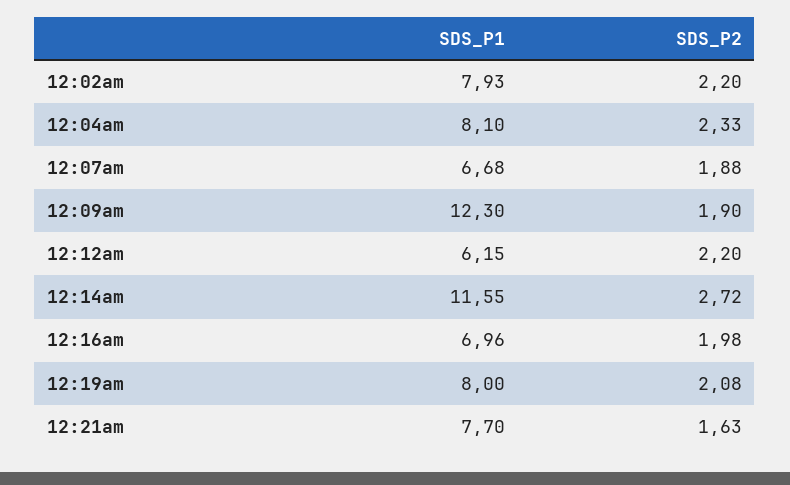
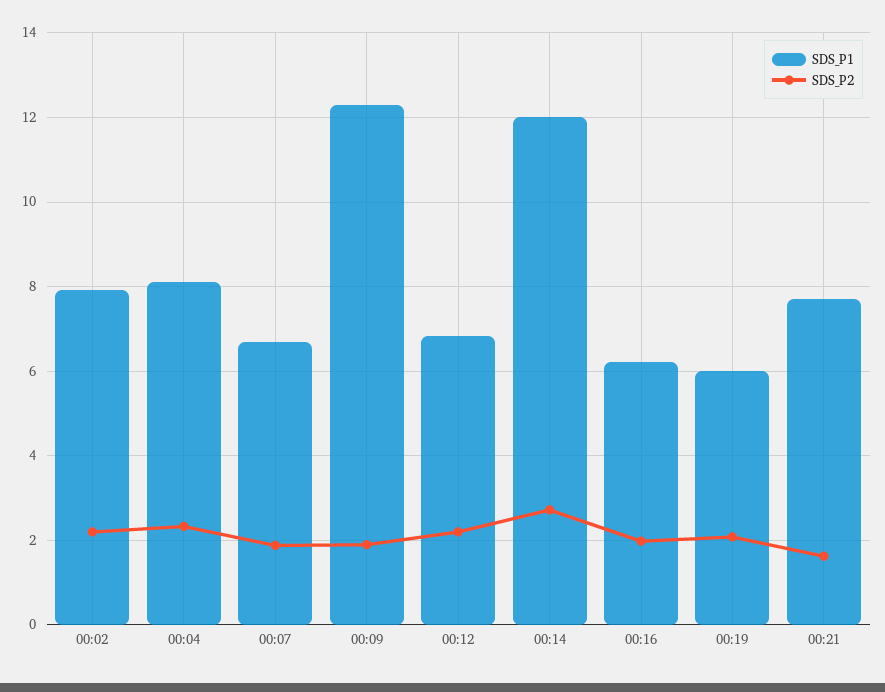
SDS_P1, 12:12am: 6.15 -> 6.8
SDS_P1, 12:14am: 11.55 -> 12
SDS_P1, 12:16am: 6.96 -> 6.2
SDS_P1, 12:19am: 8 -> 6

